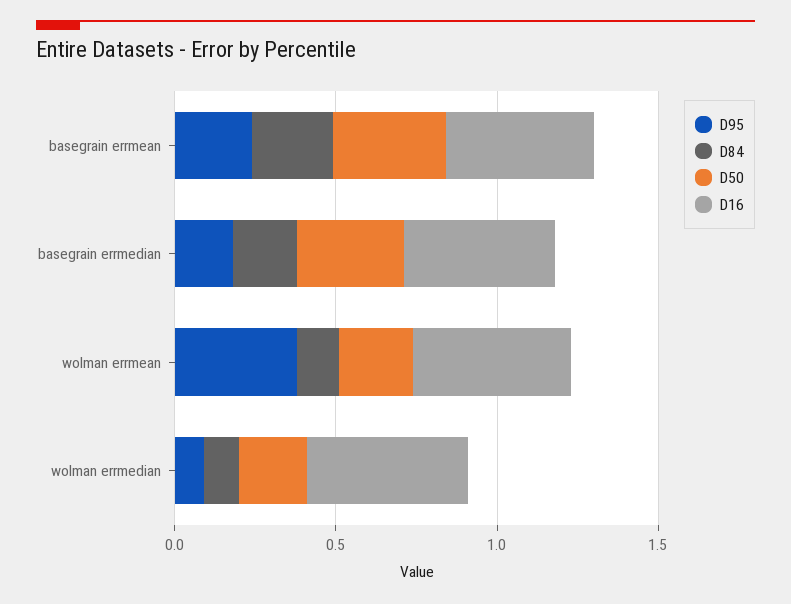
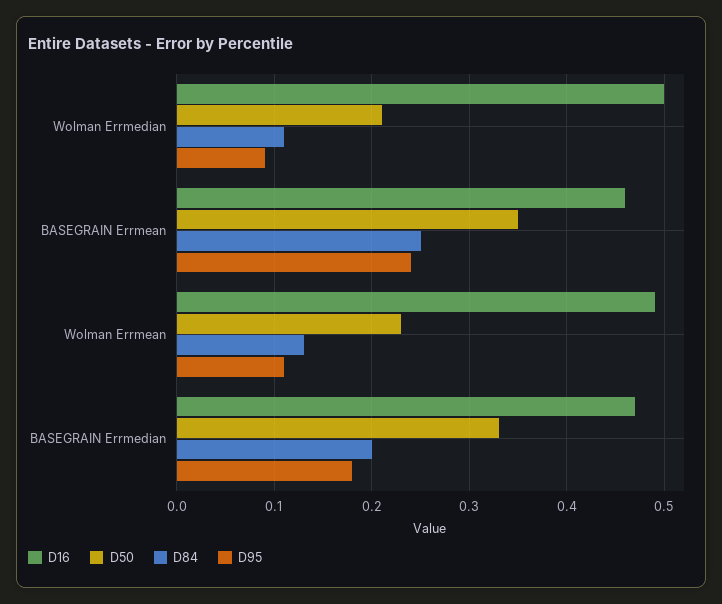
D95, wolman errmean: 0.4 -> 0.11

